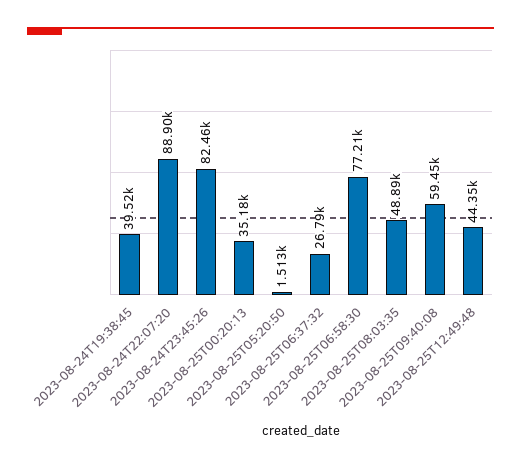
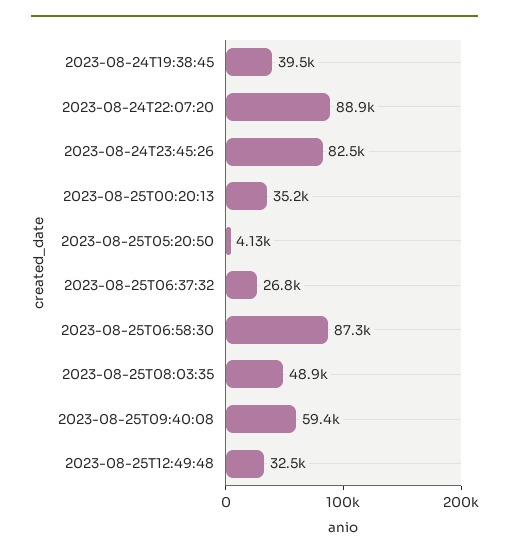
2023-08-25T05:20:50: 1513 -> 4130
2023-08-25T06:58:30: 77210 -> 87300
2023-08-25T12:49:48: 44350 -> 32500

